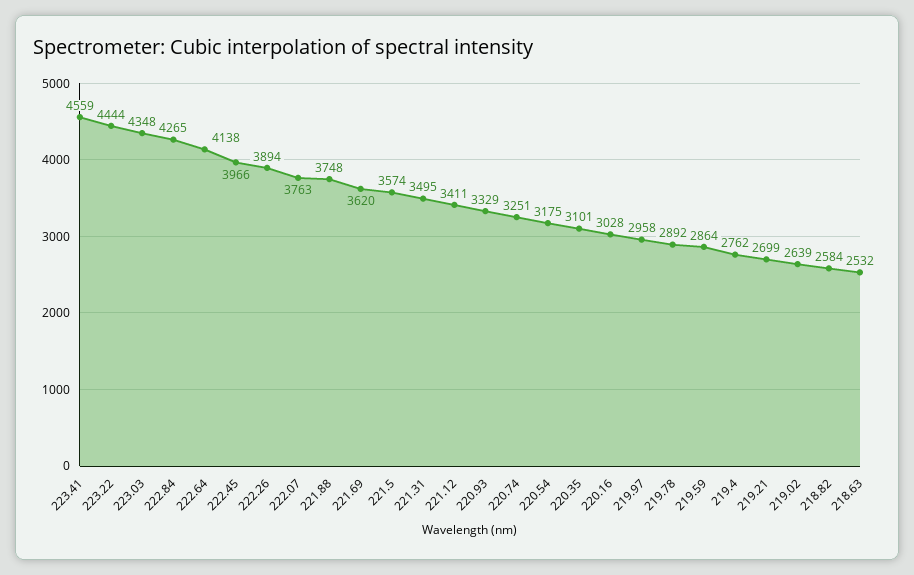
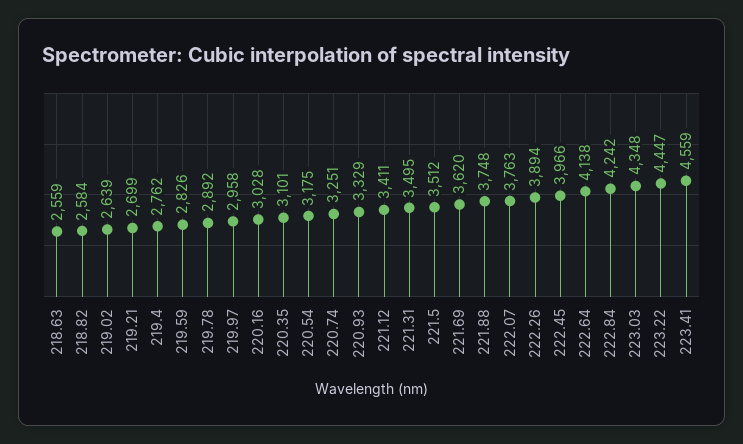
223.22: 4444 -> 4447
222.84: 4265 -> 4242
221.5: 3574 -> 3512
219.59: 2864 -> 2826
218.63: 2532 -> 2559

